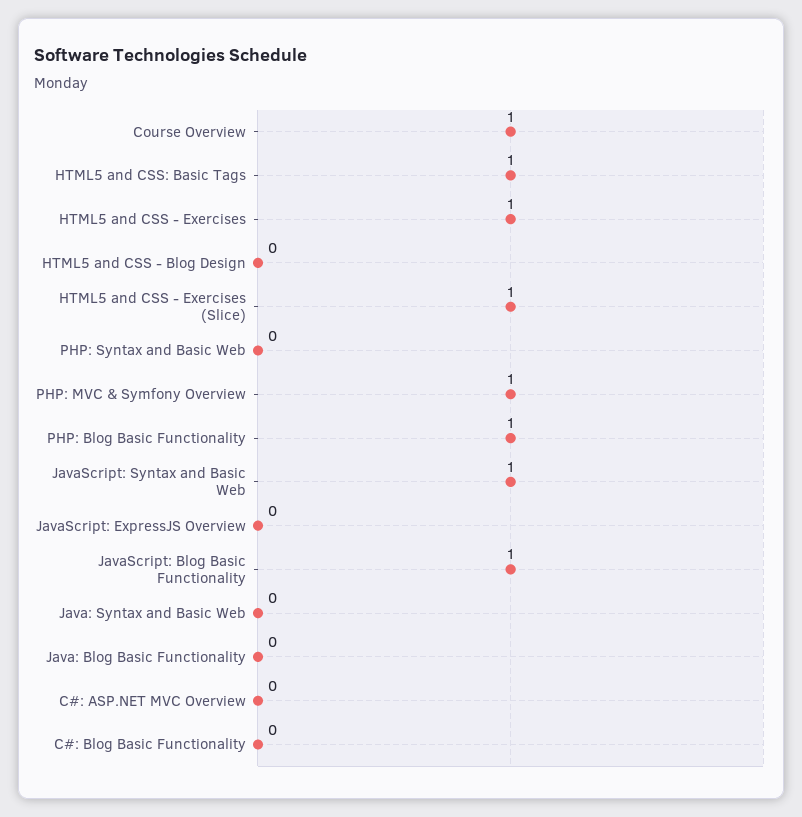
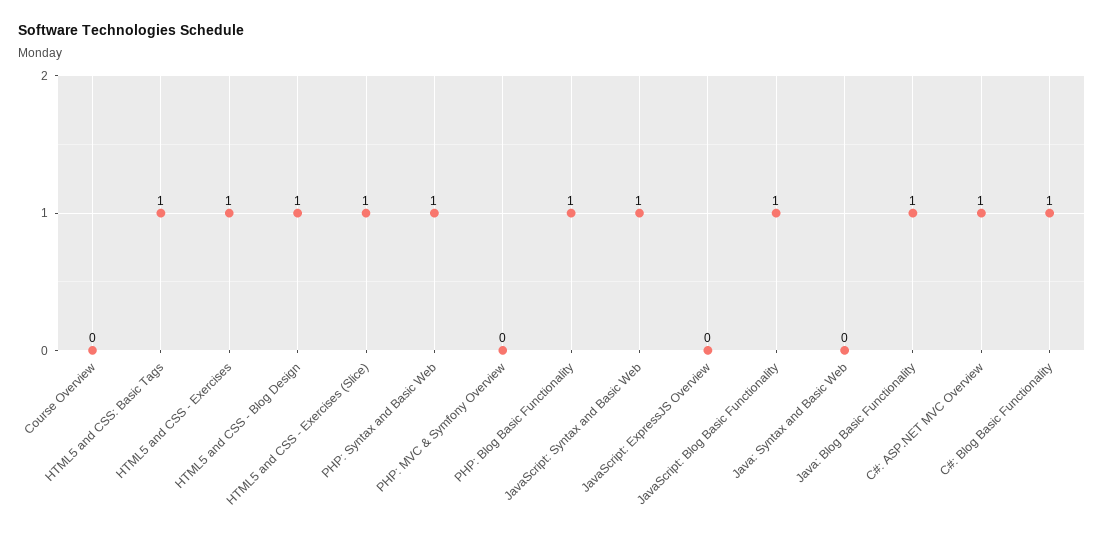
Course Overview: 1 -> 0
HTML5 and CSS - Blog Design: 0 -> 1
PHP: Syntax and Basic Web: 0 -> 1
PHP: MVC & Symfony Overview: 1 -> 0
Java: Blog Basic Functionality: 0 -> 1
C#: ASP.NET MVC Overview: 0 -> 1
C#: Blog Basic Functionality: 0 -> 1

